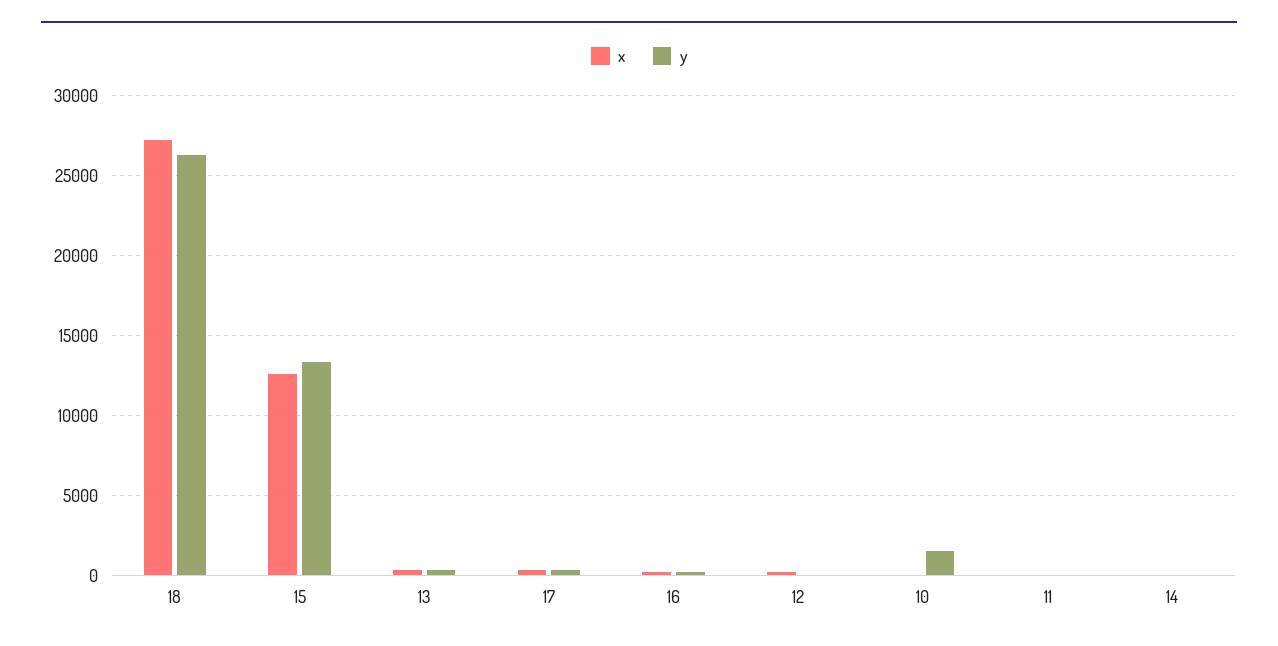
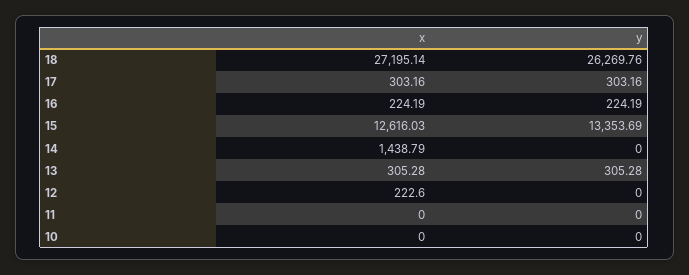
y, 10: 1500 -> 0
x, 14: 0 -> 1438.79

